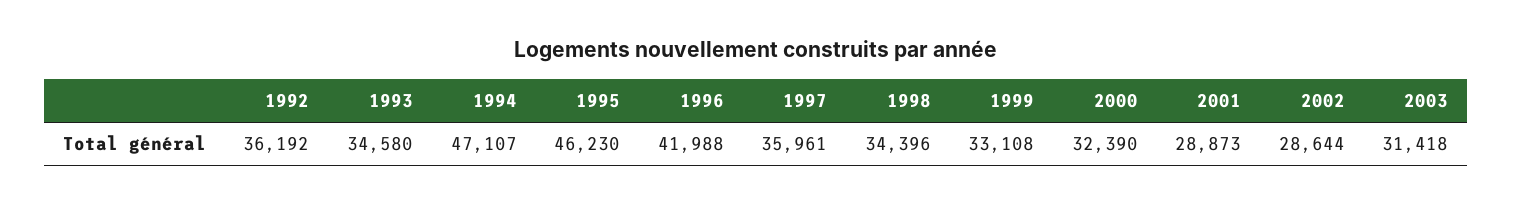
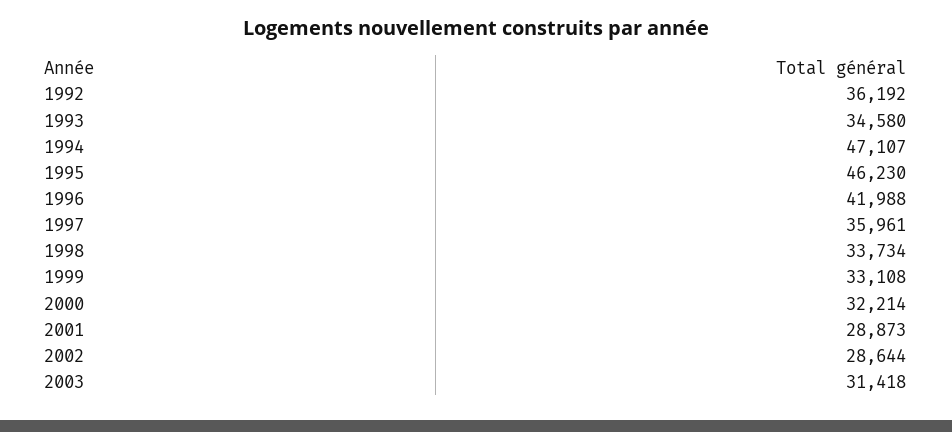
1998: 34396 -> 33734
2000: 32390 -> 32214

